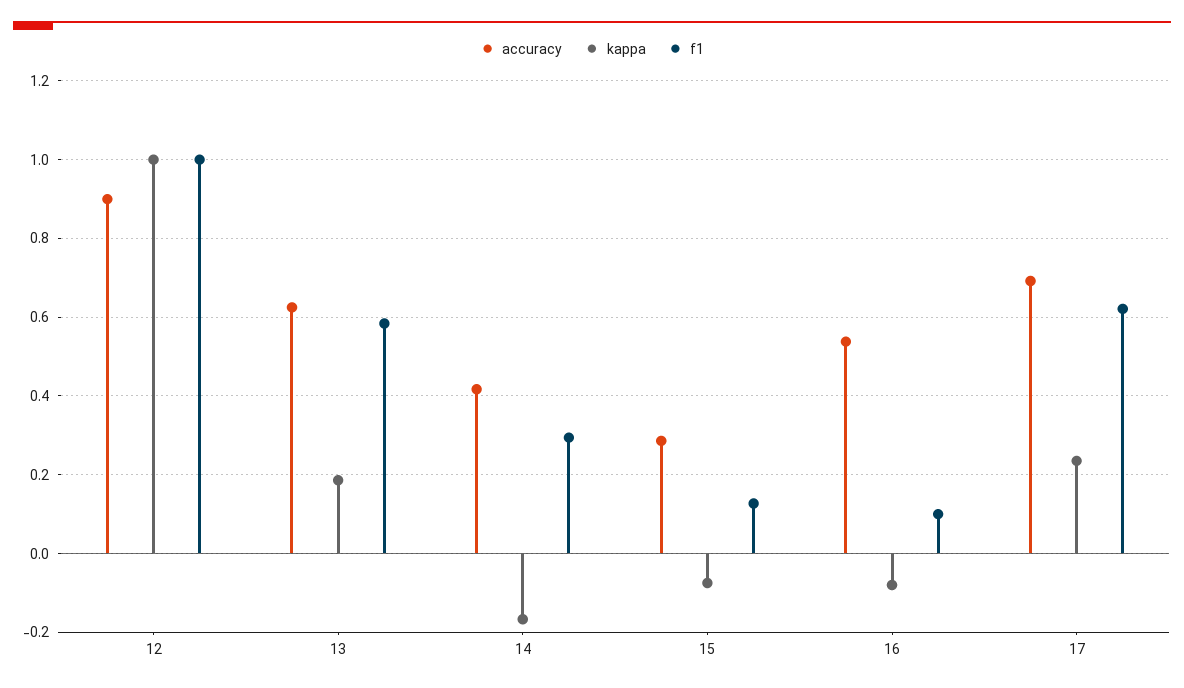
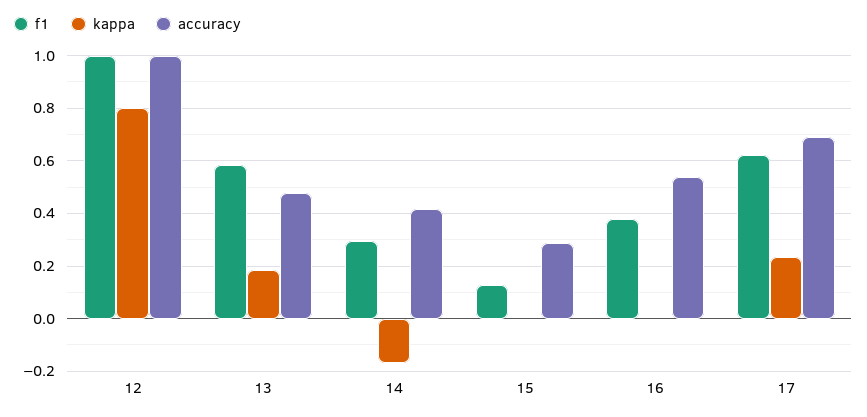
accuracy, 12: 0.9 -> 1
kappa, 12: 1 -> 0.8
accuracy, 13: 0.62 -> 0.475
kappa, 15: -0.08 -> 0
kappa, 16: -0.08 -> 0
f1, 16: 0.1 -> 0.375

